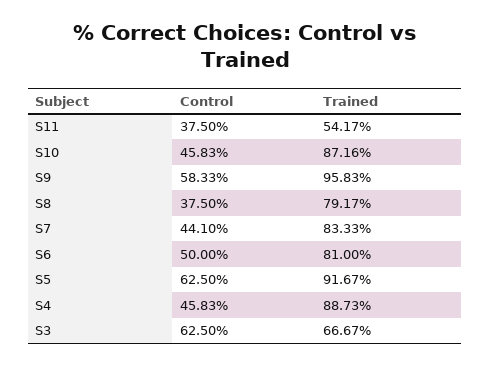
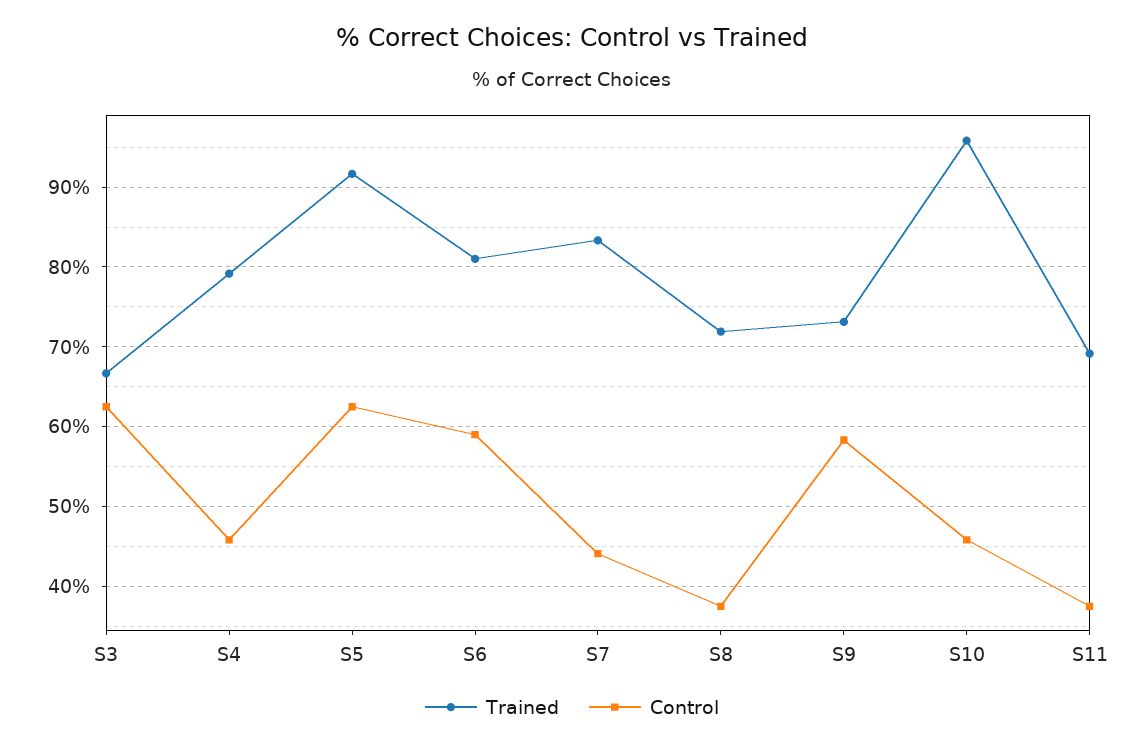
Trained, S11: 54.17 -> 69
Trained, S10: 87.16 -> 96
Trained, S9: 95.83 -> 73
Trained, S8: 79.17 -> 72
Control, S6: 50 -> 59
Trained, S4: 88.73 -> 79

